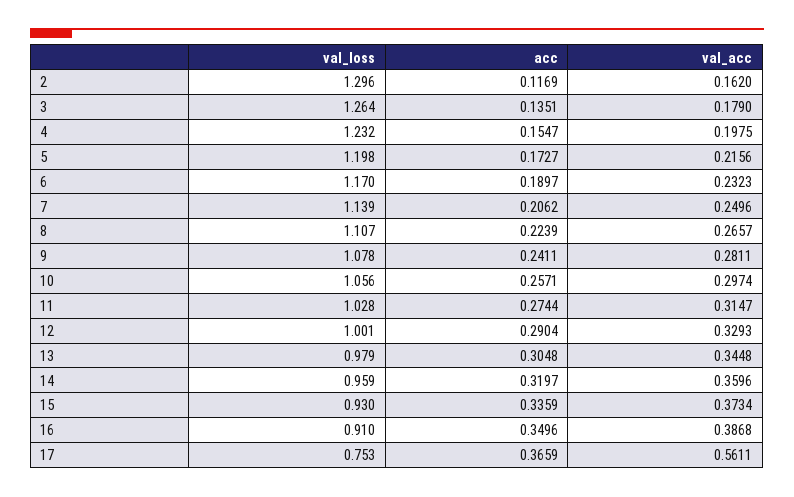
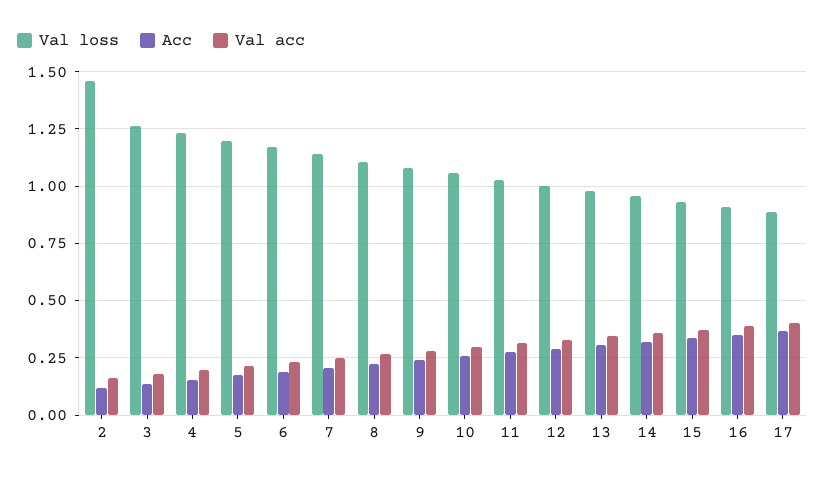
val_loss, 2: 1.296 -> 1.45
val_loss, 17: 0.753 -> 0.9
val_acc, 17: 0.5611 -> 0.4

